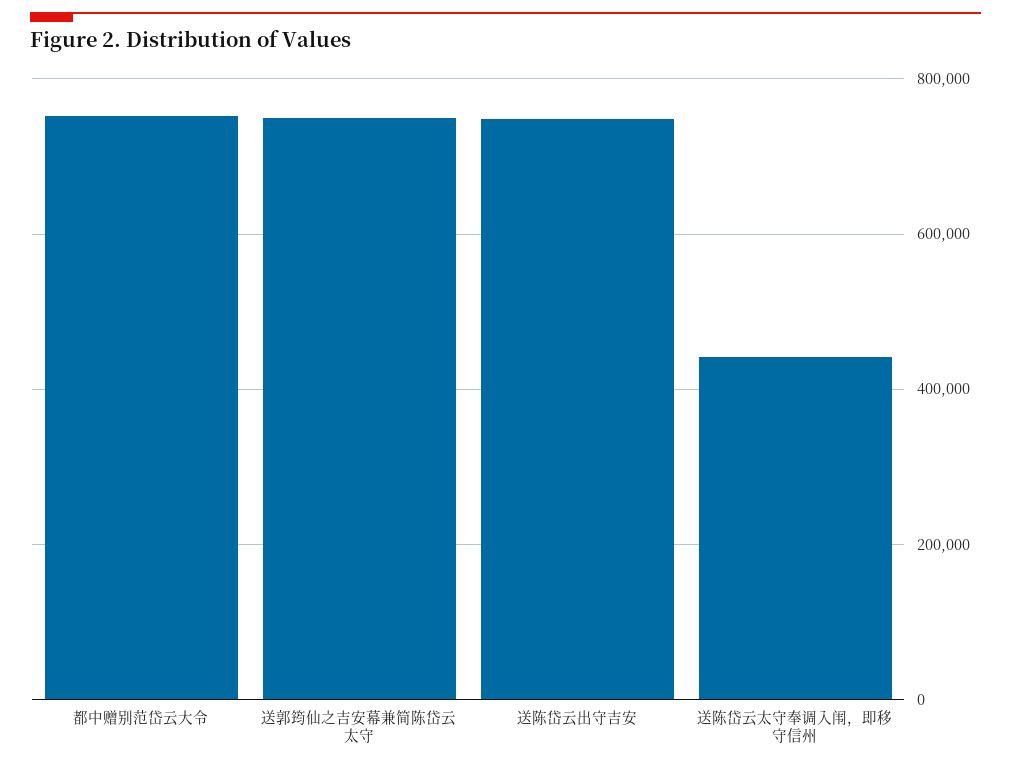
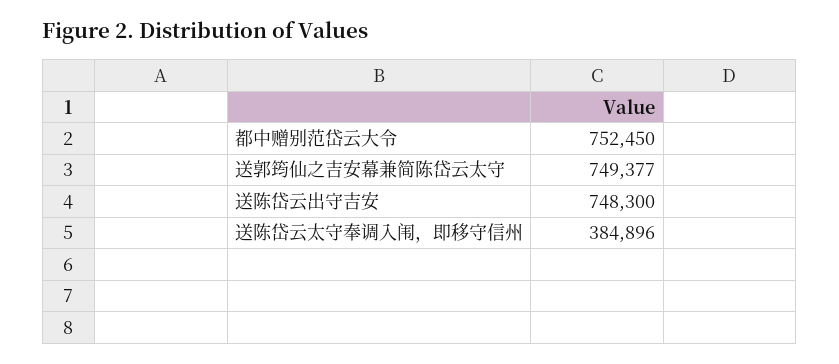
送陈岱云太守奉调入闱，即移守信州: 440000 -> 384896

